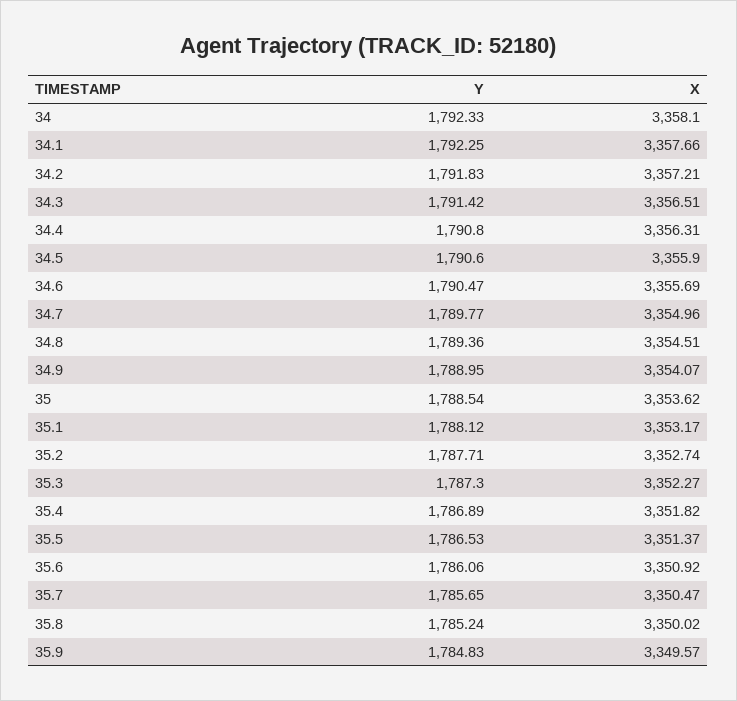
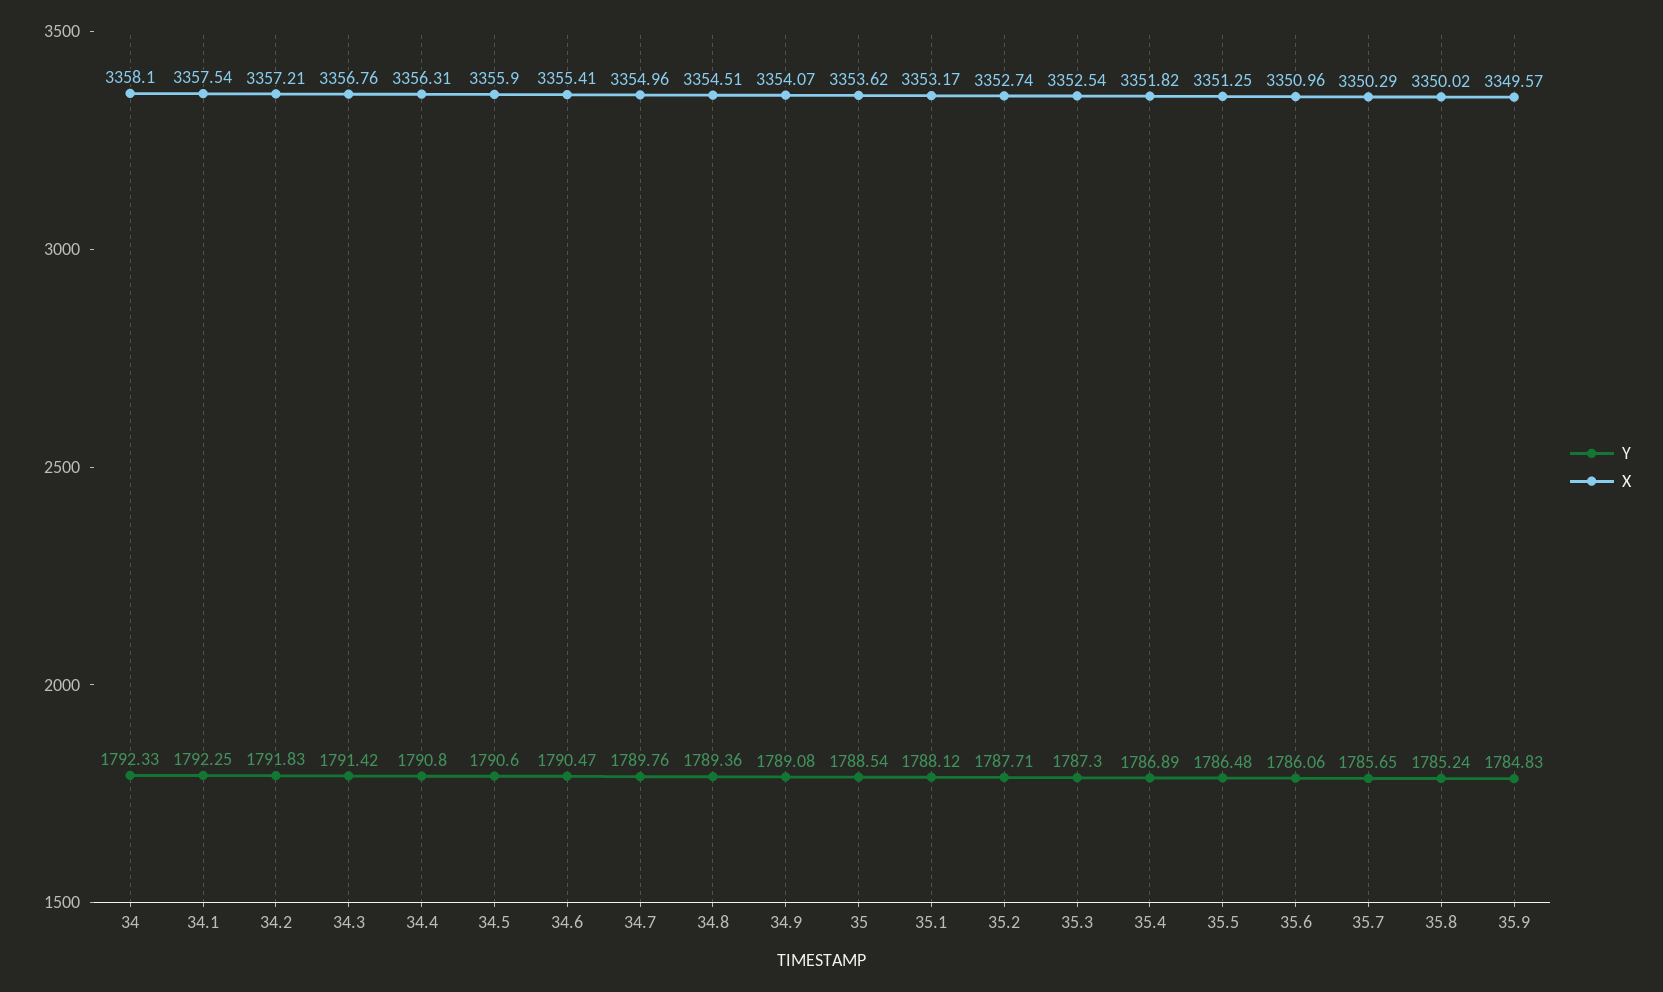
X, 34.1: 3357.66 -> 3357.54
X, 34.3: 3356.51 -> 3356.76
X, 34.6: 3355.69 -> 3355.41
Y, 34.7: 1789.77 -> 1789.76
Y, 34.9: 1788.95 -> 1789.08
X, 35.3: 3352.27 -> 3352.54
Y, 35.5: 1786.53 -> 1786.48
X, 35.5: 3351.37 -> 3351.25
X, 35.6: 3350.92 -> 3350.96
X, 35.7: 3350.47 -> 3350.29

